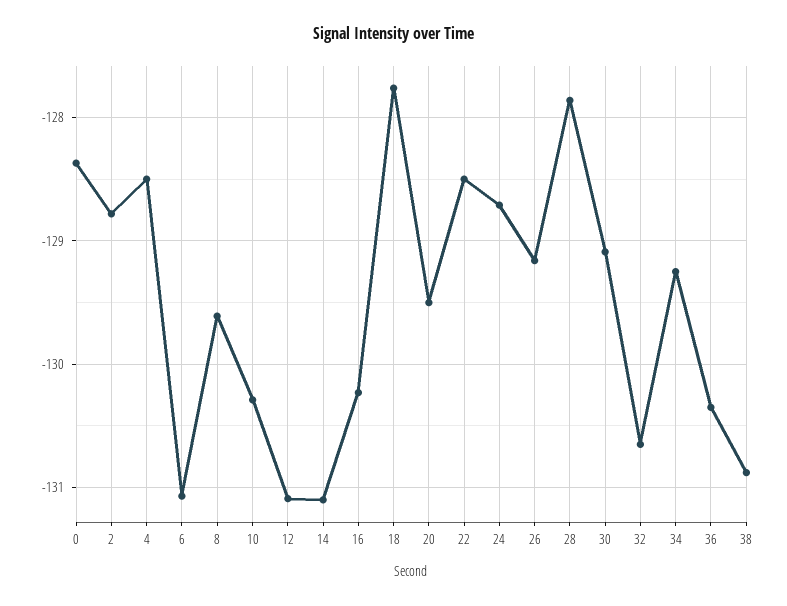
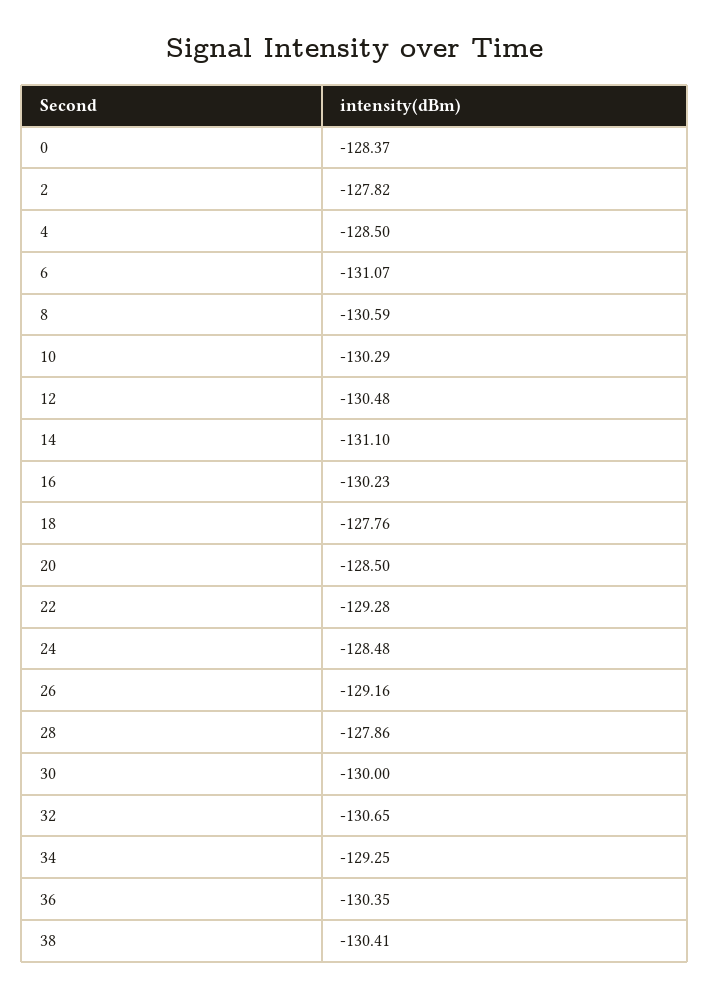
2: -128.8 -> -127.82
8: -129.6 -> -130.59
12: -131.1 -> -130.48
20: -129.5 -> -128.5
22: -128.5 -> -129.28
24: -128.7 -> -128.48
30: -129.1 -> -130
38: -130.9 -> -130.41

